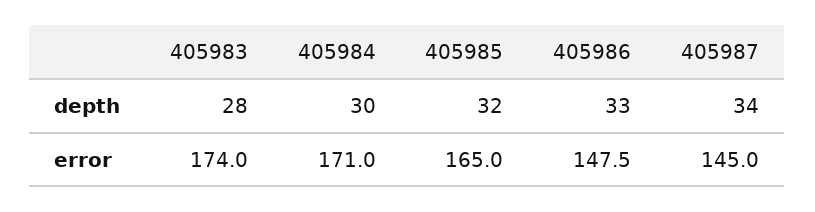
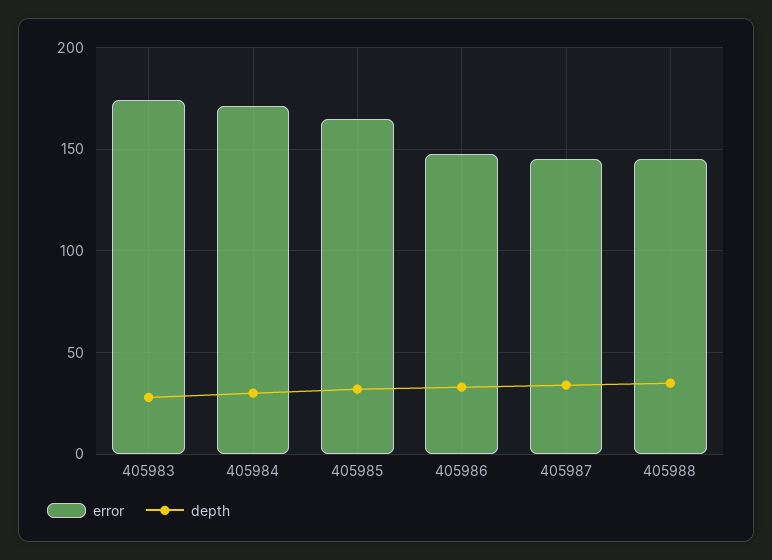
error, 405988: none -> 145
depth, 405988: none -> 35

